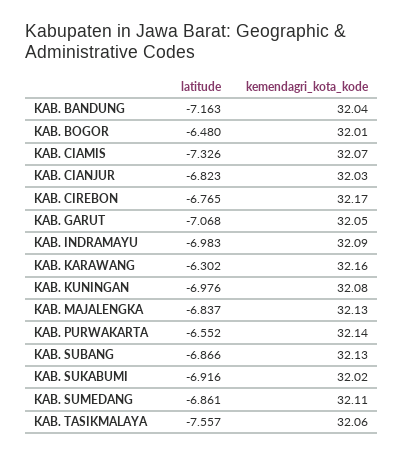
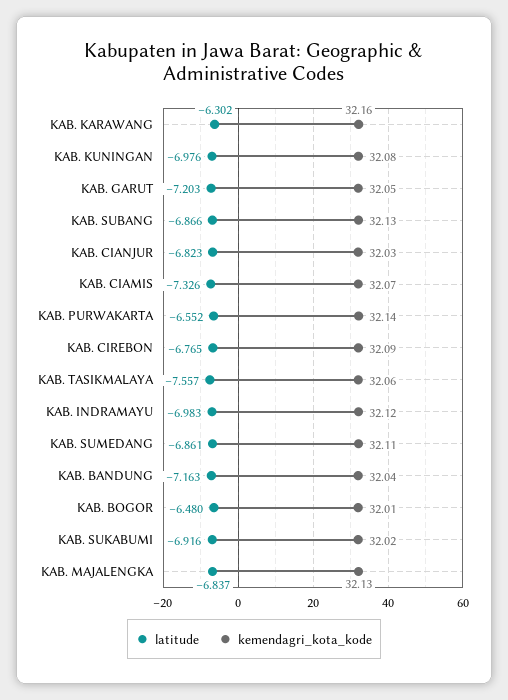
kemendagri_kota_kode, KAB. CIREBON: 32.17 -> 32.09
latitude, KAB. GARUT: -7.068 -> -7.203
kemendagri_kota_kode, KAB. INDRAMAYU: 32.09 -> 32.12

